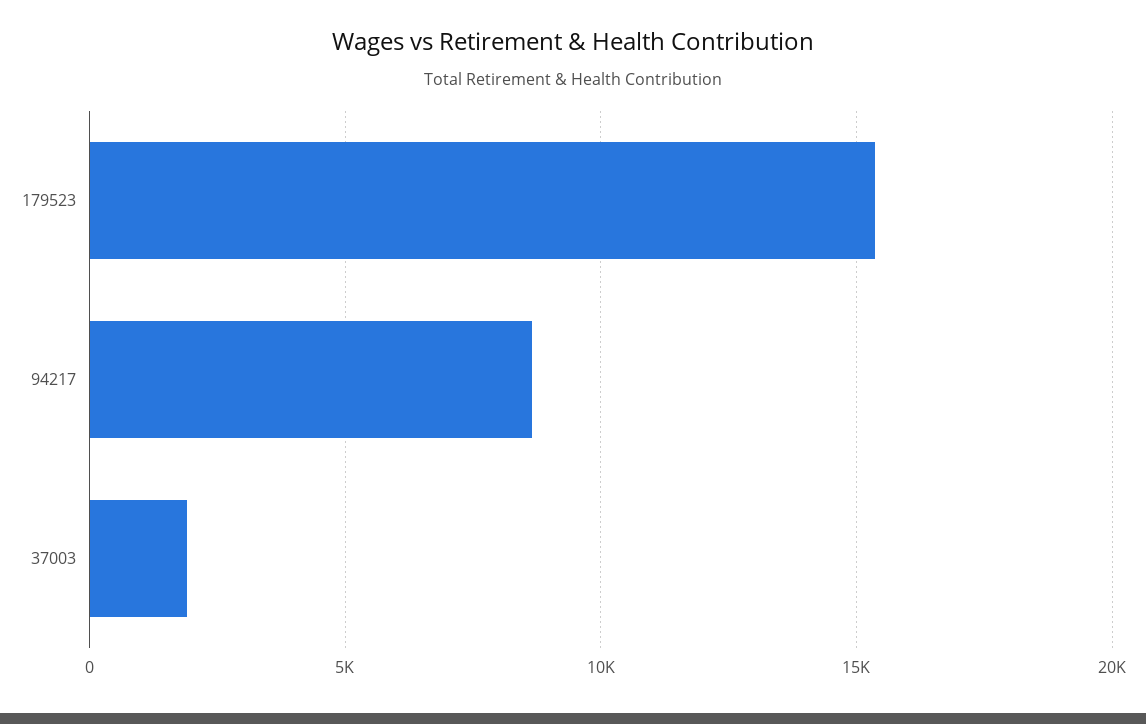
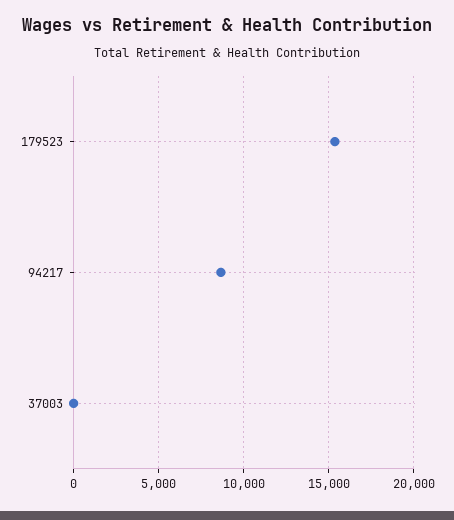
37003: 2000 -> 0

